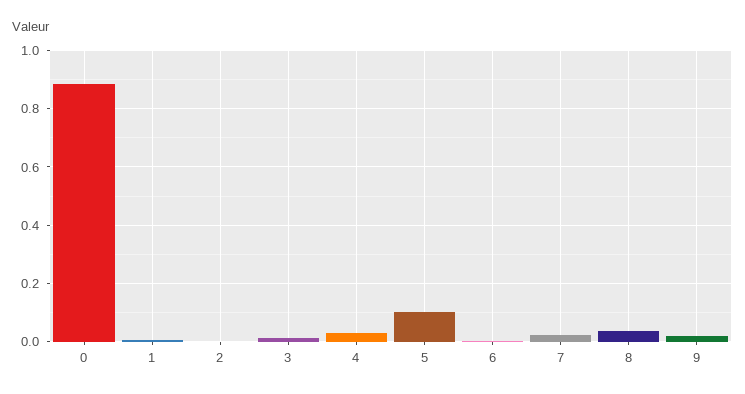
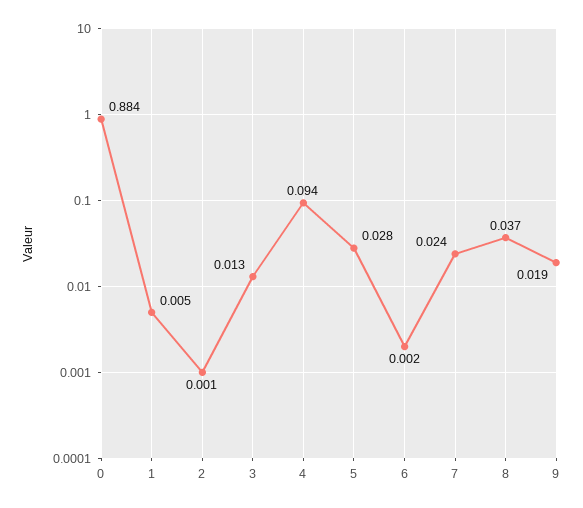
4: 0.025 -> 0.094
5: 0.1 -> 0.028

